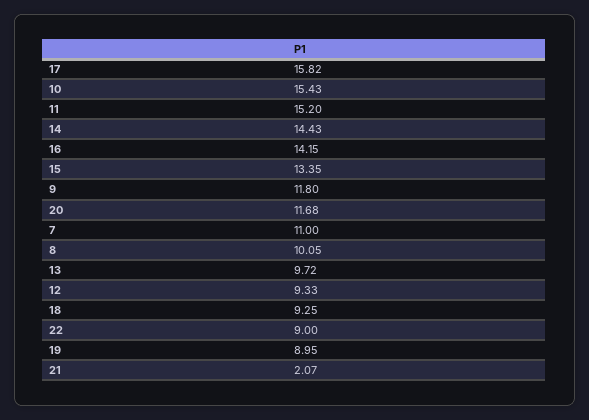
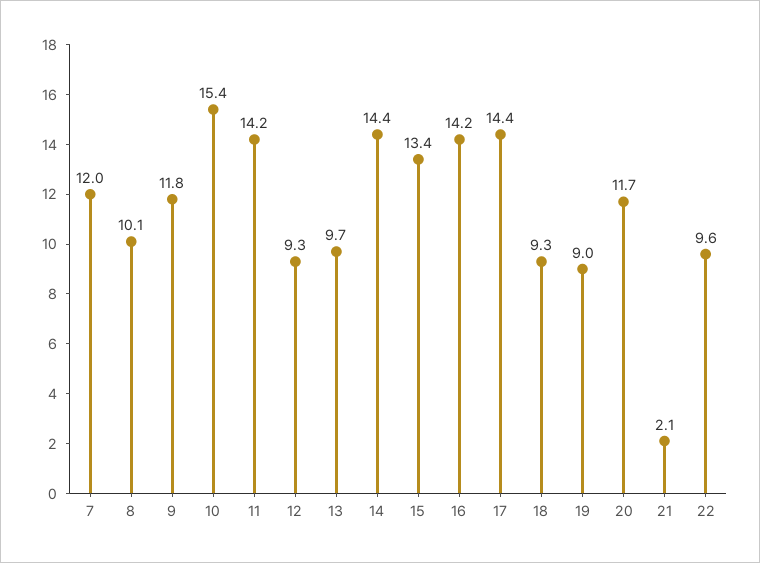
17: 15.82 -> 14.4
11: 15.2 -> 14.2
7: 11 -> 12
22: 9 -> 9.6

